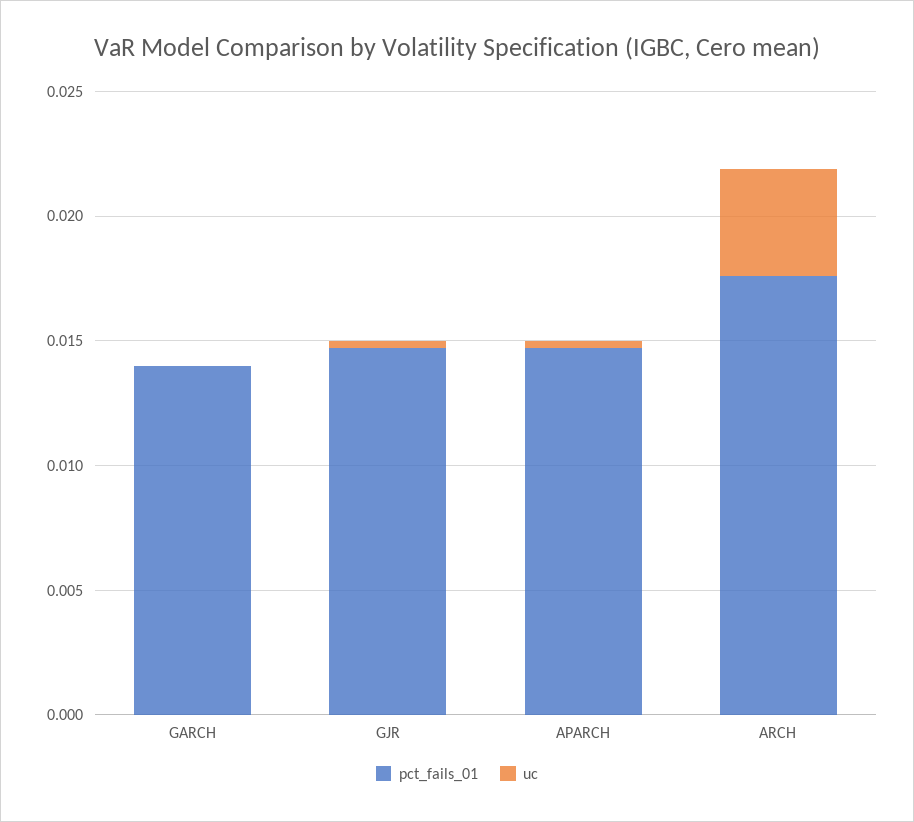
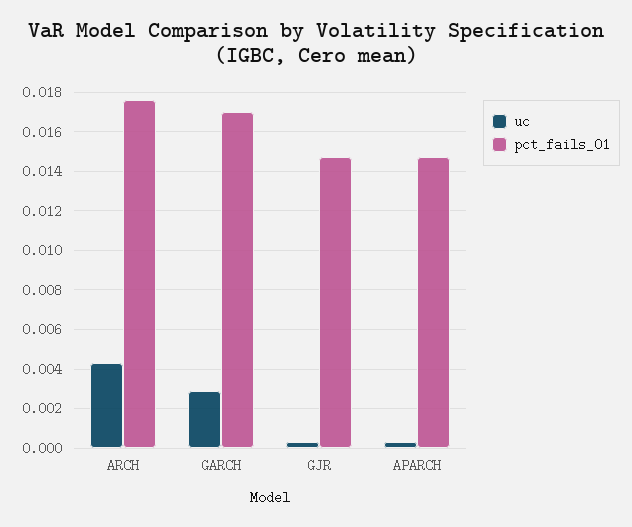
pct_fails_01, GARCH: 0.014 -> 0.017
uc, GARCH: 0 -> 0.003

